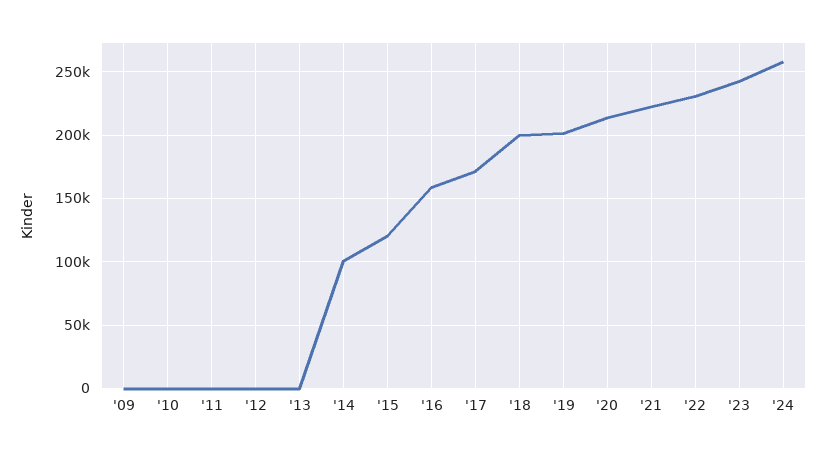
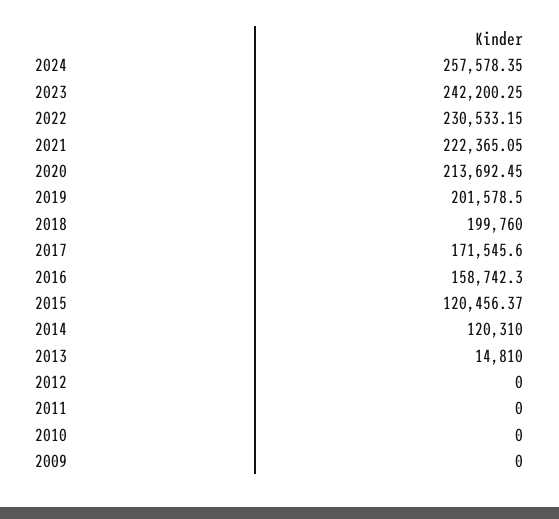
'13: 0 -> 14810
'14: 100000 -> 120310

